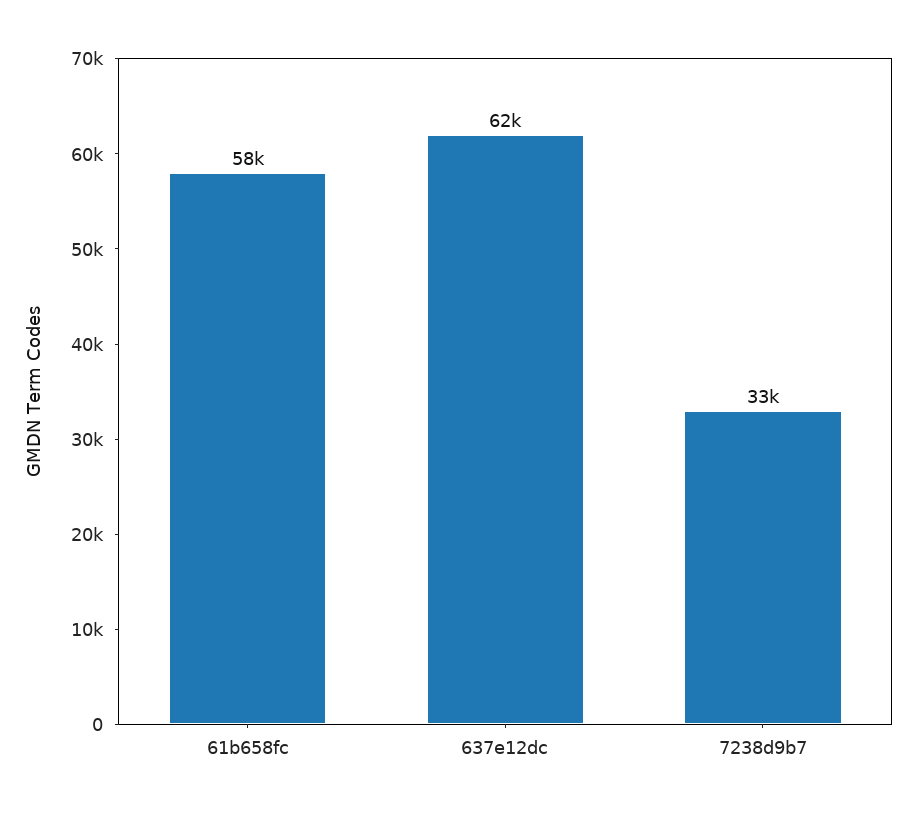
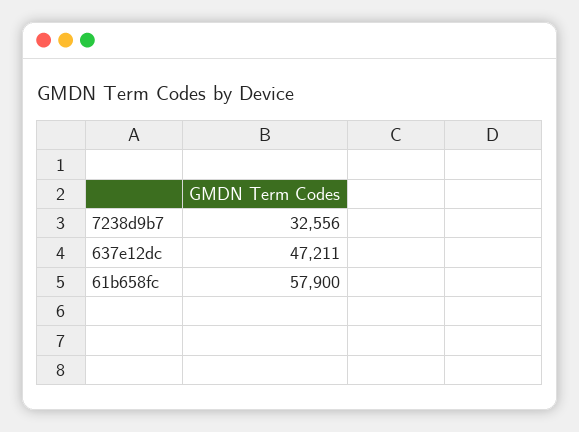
637e12dc: 62000 -> 47211

